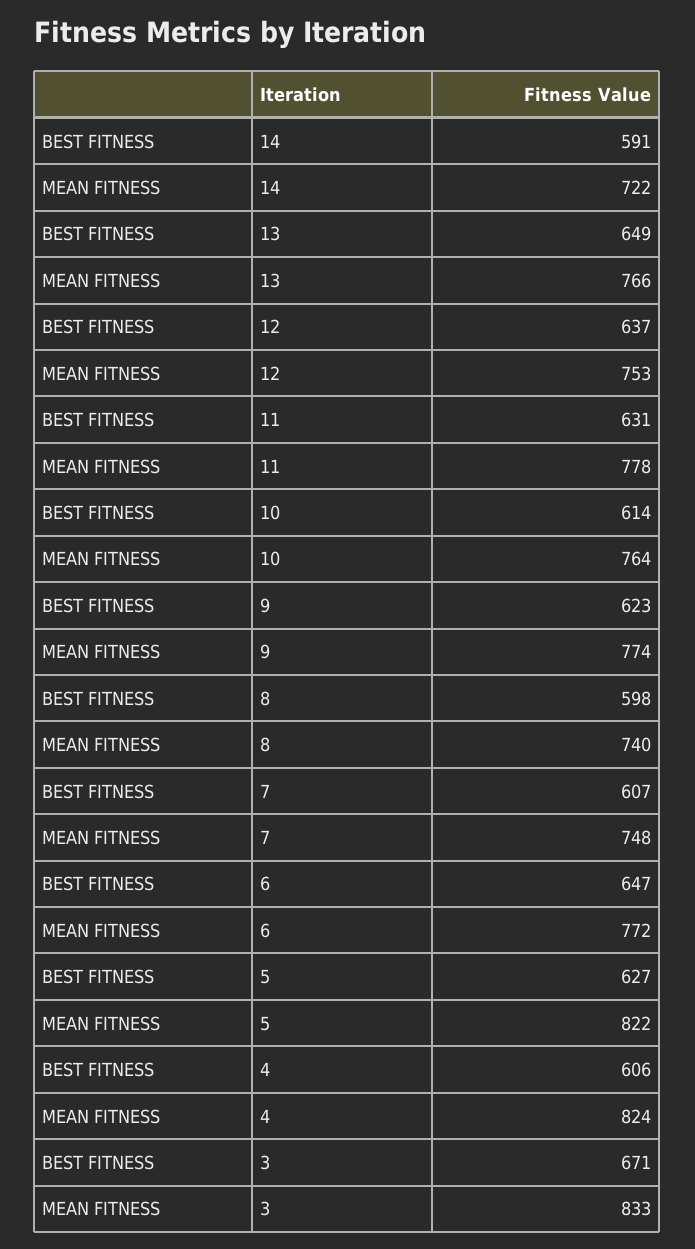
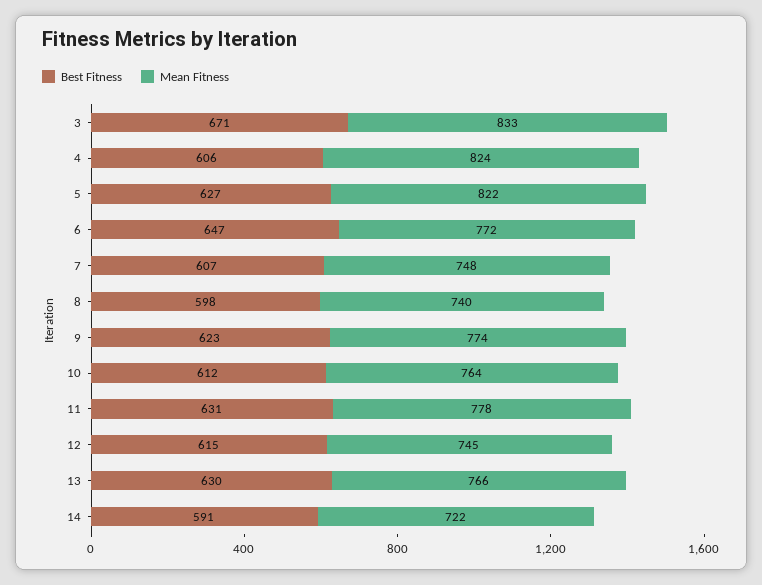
BEST FITNESS, 13: 649 -> 630
BEST FITNESS, 12: 637 -> 615
MEAN FITNESS, 12: 753 -> 745
BEST FITNESS, 10: 614 -> 612

